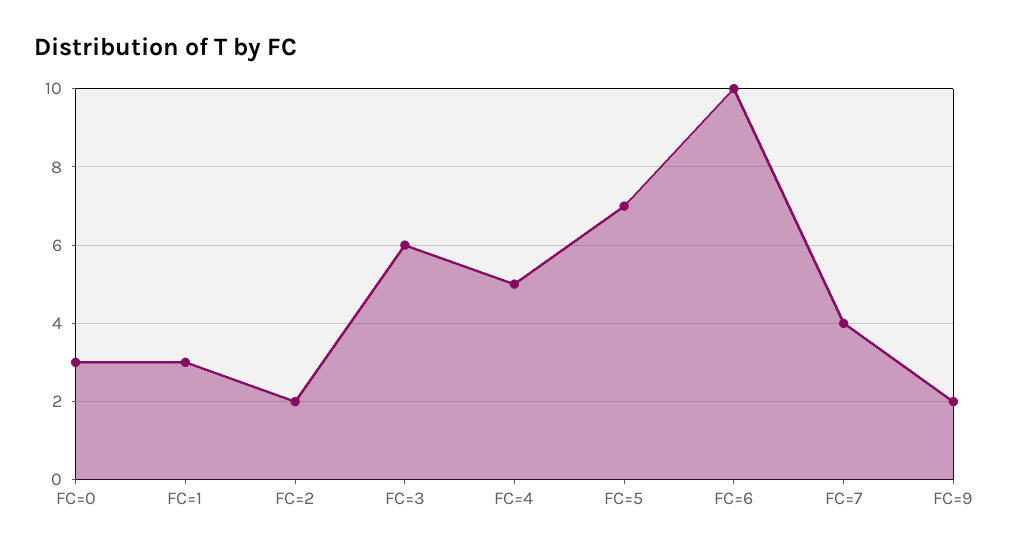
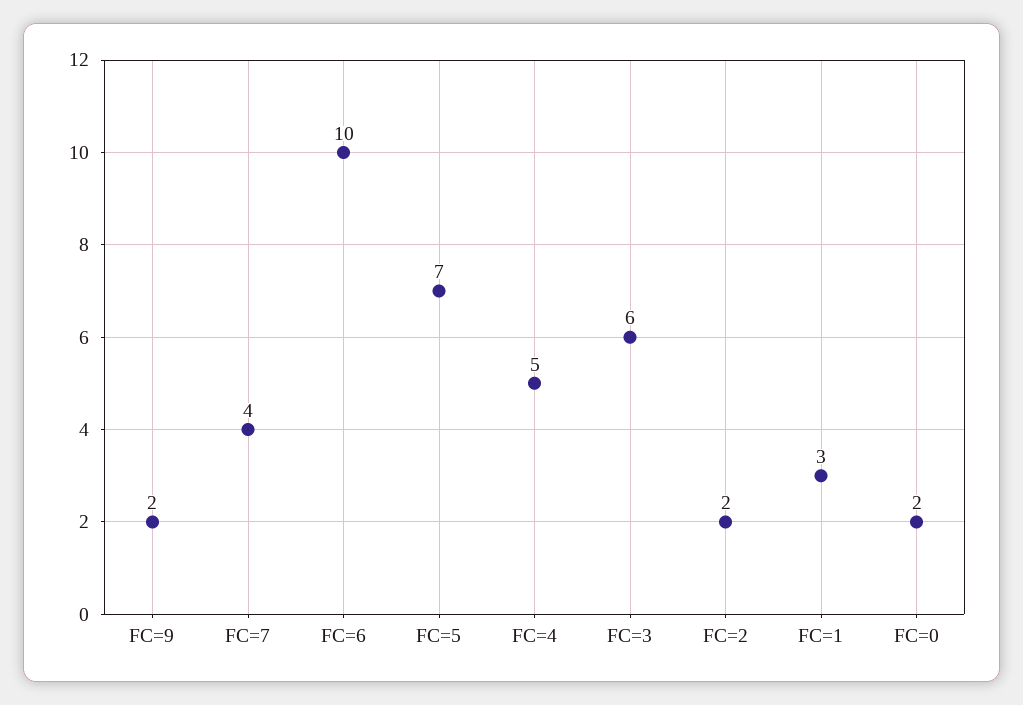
FC=0: 3 -> 2

